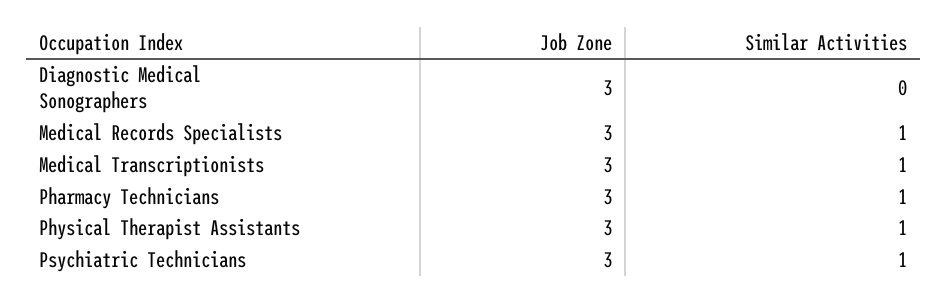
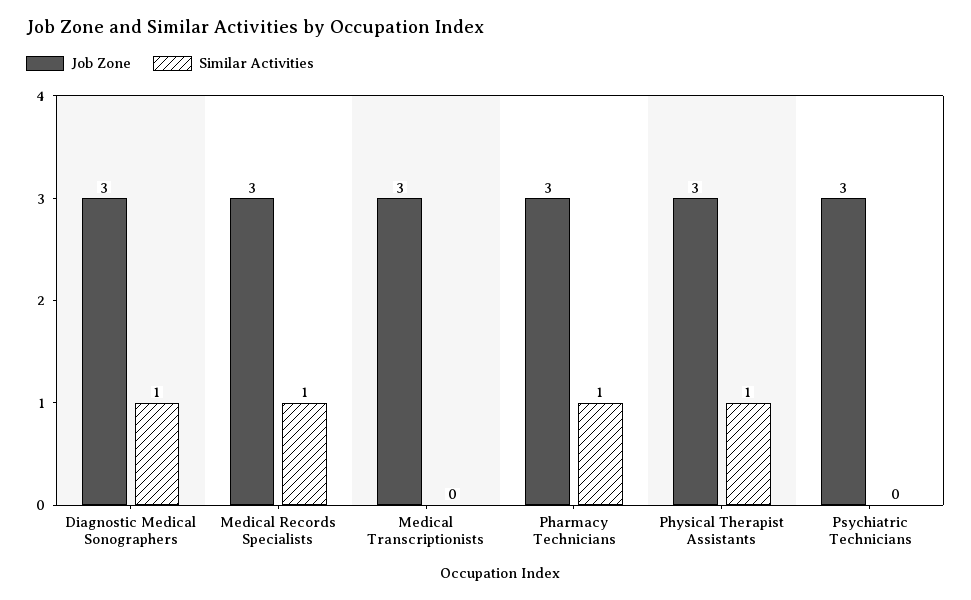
Similar Activities, Diagnostic Medical Sonographers: 0 -> 1
Similar Activities, Medical Transcriptionists: 1 -> 0
Similar Activities, Psychiatric Technicians: 1 -> 0

